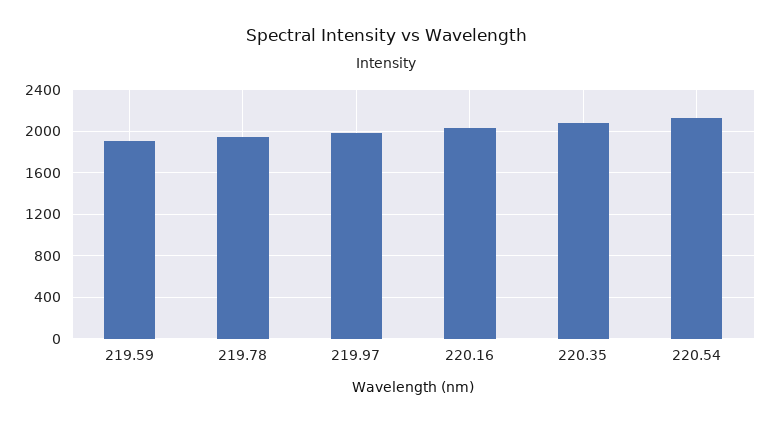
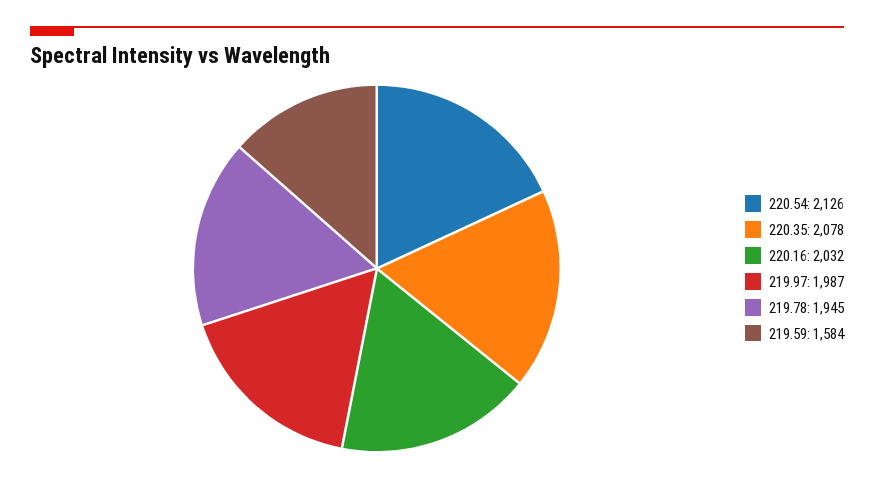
219.59: 1900 -> 1584

